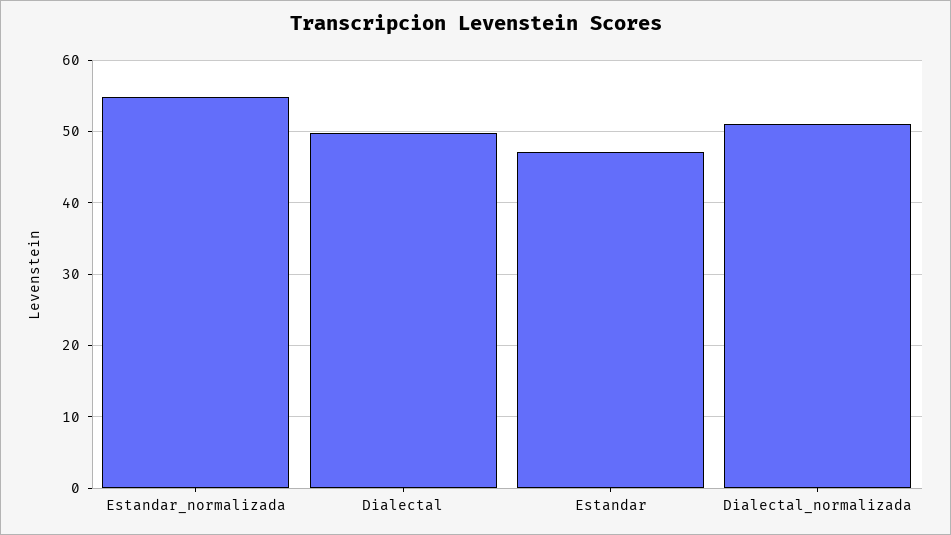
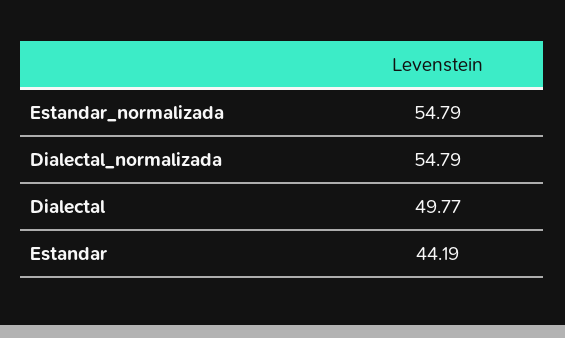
Estandar: 47 -> 44.19
Dialectal_normalizada: 51 -> 54.79

